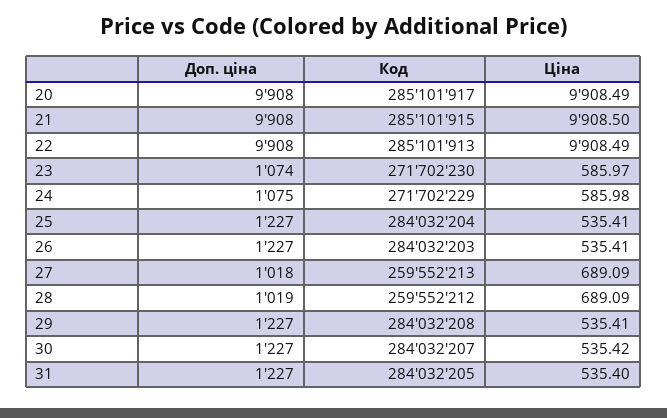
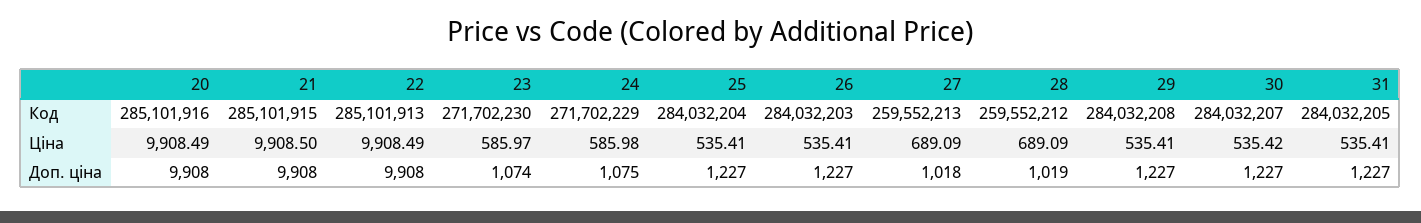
Код, 20: 285101917 -> 285101916
Ціна, 31: 535.4 -> 535.41

